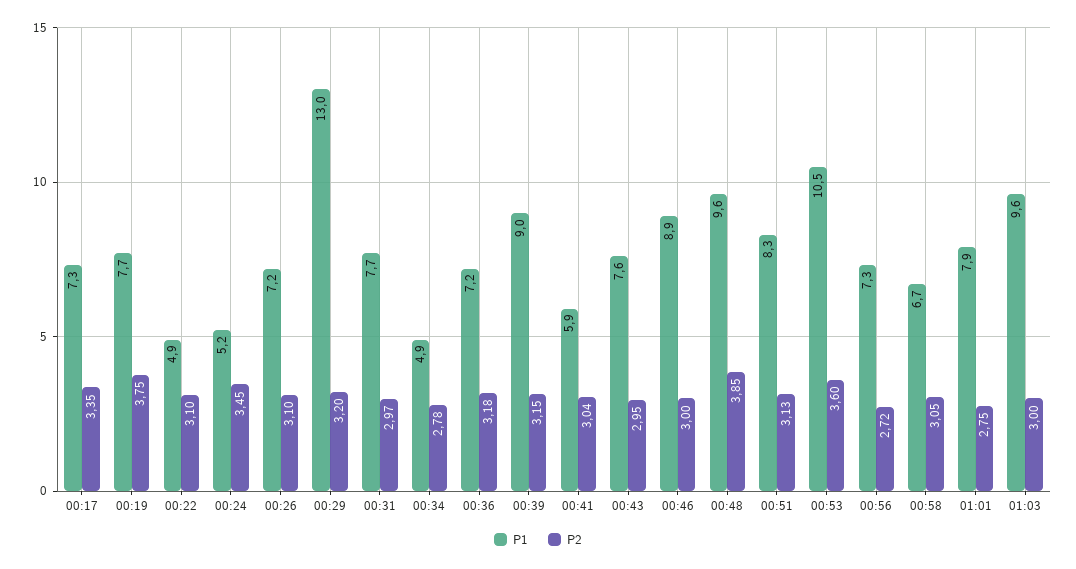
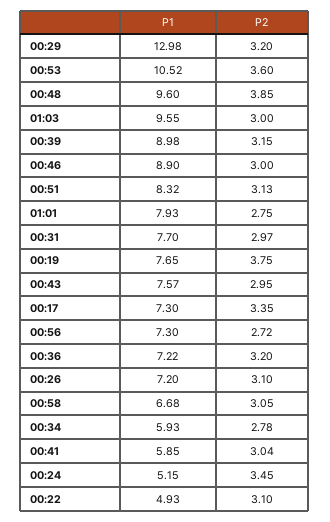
P1, 00:34: 4.9 -> 5.93
P2, 00:36: 3.18 -> 3.2

